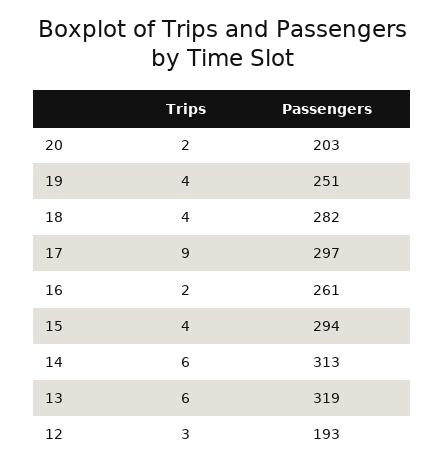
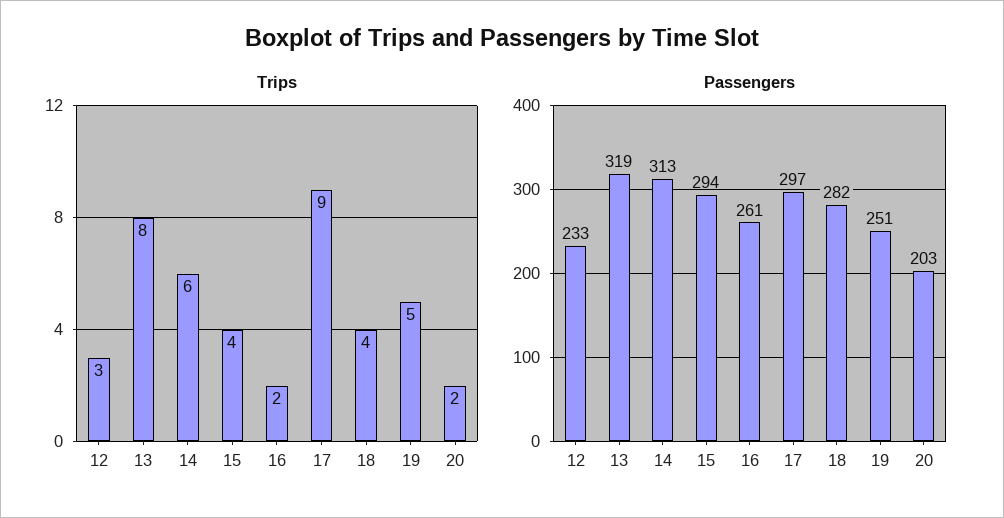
Trips, 19: 4 -> 5
Trips, 13: 6 -> 8
Passengers, 12: 193 -> 233

